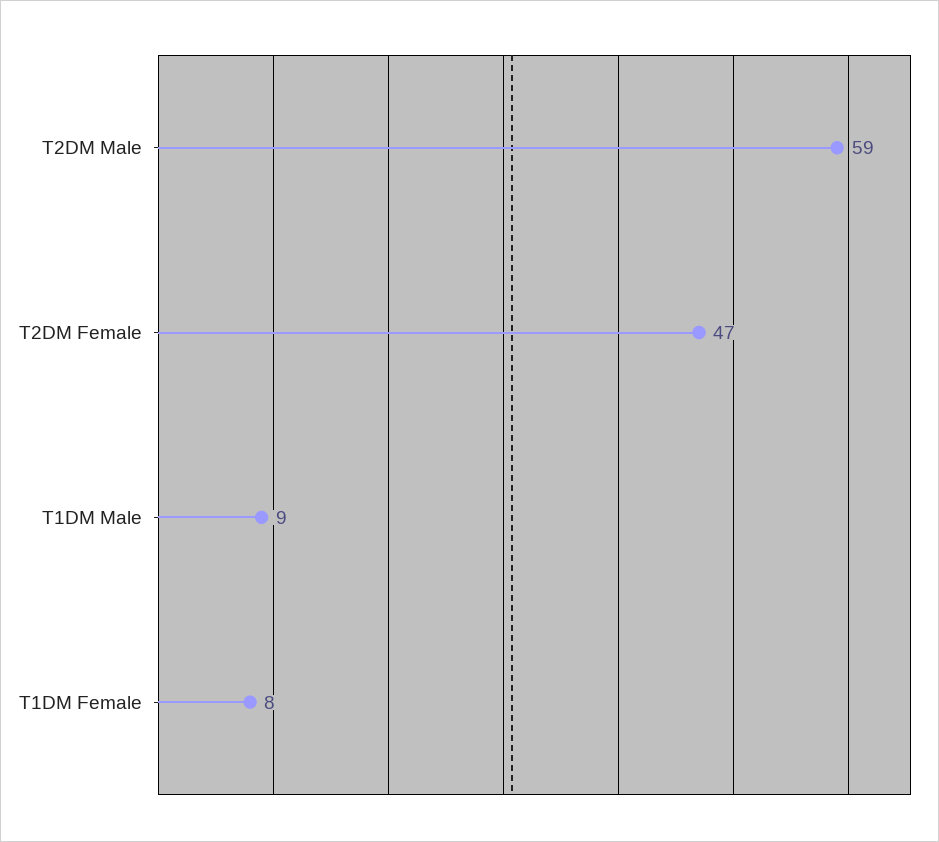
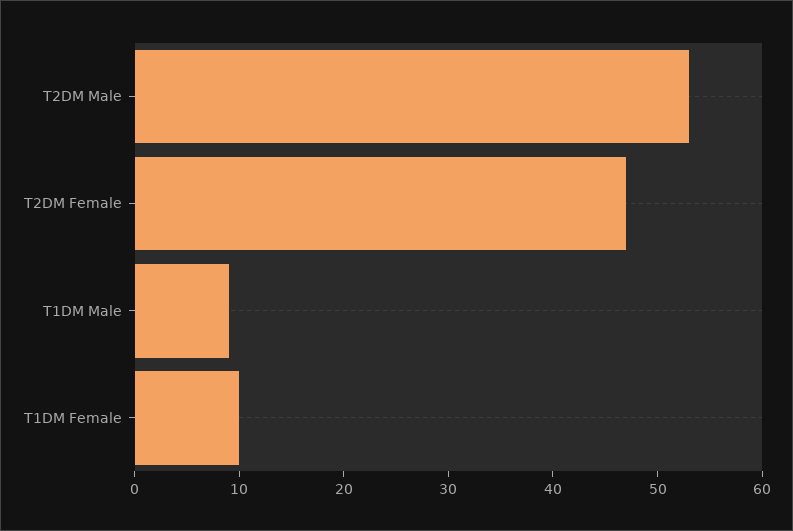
T2DM Male: 59 -> 53
T1DM Female: 8 -> 10

